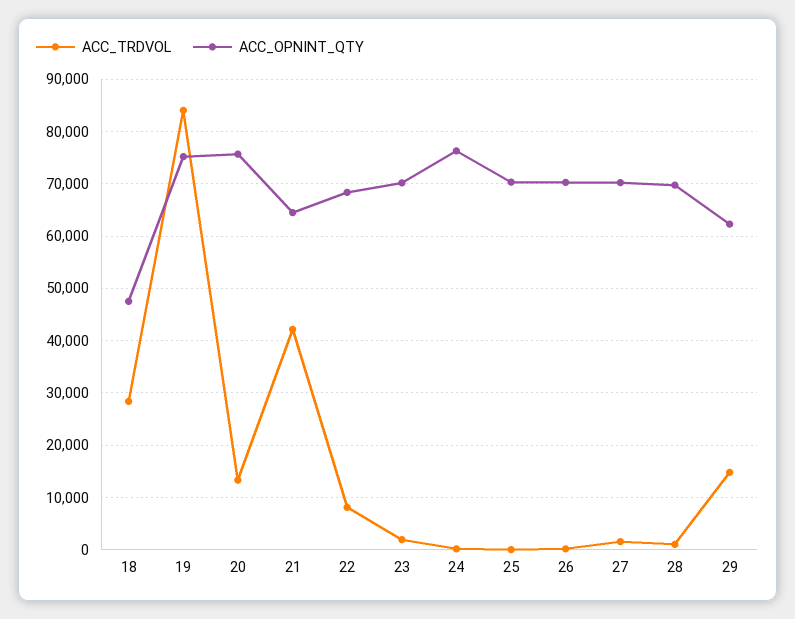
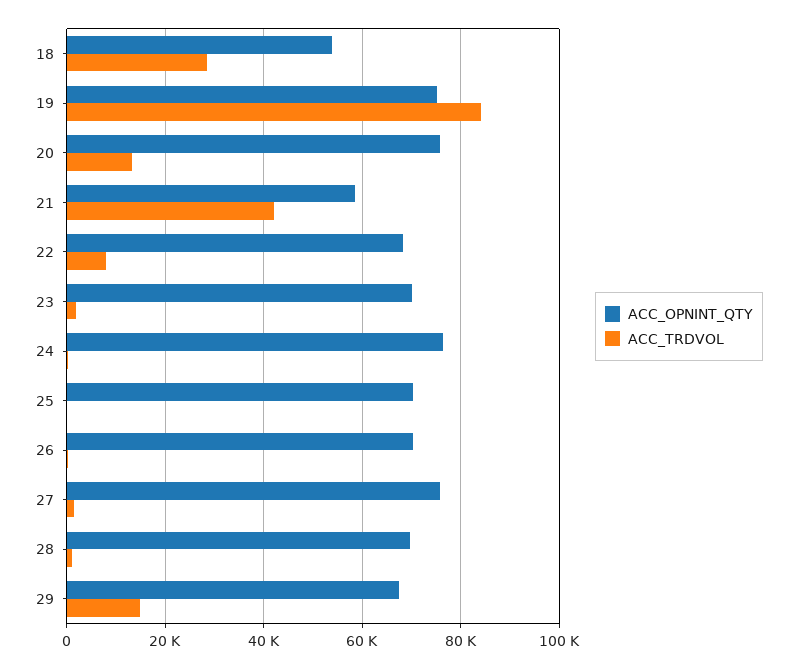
ACC_OPNINT_QTY, 18: 48000 -> 54000
ACC_OPNINT_QTY, 21: 64000 -> 58000
ACC_OPNINT_QTY, 27: 70000 -> 76000
ACC_OPNINT_QTY, 29: 62000 -> 68000

